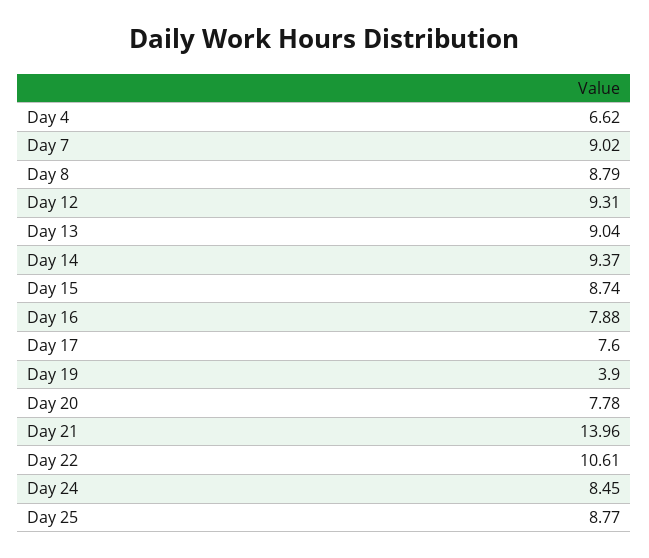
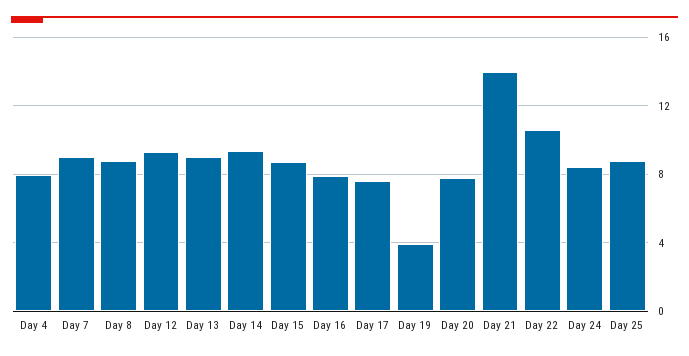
Day 4: 6.62 -> 8

